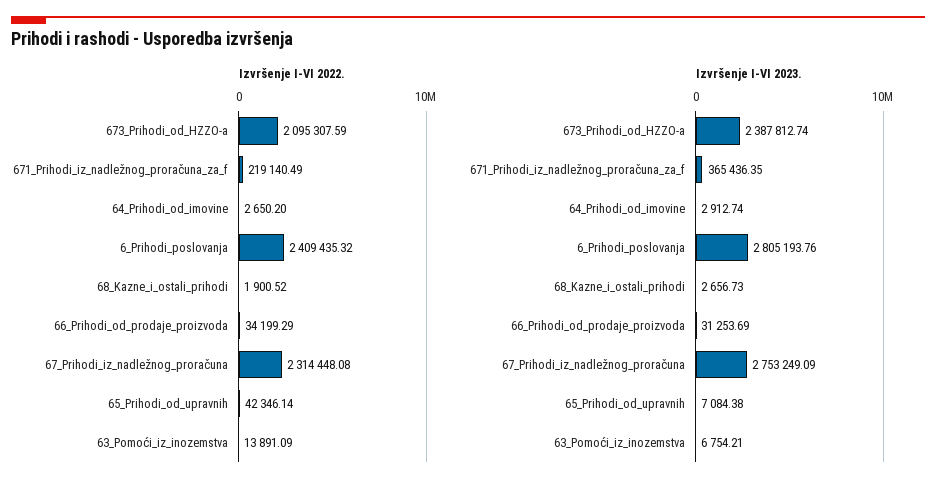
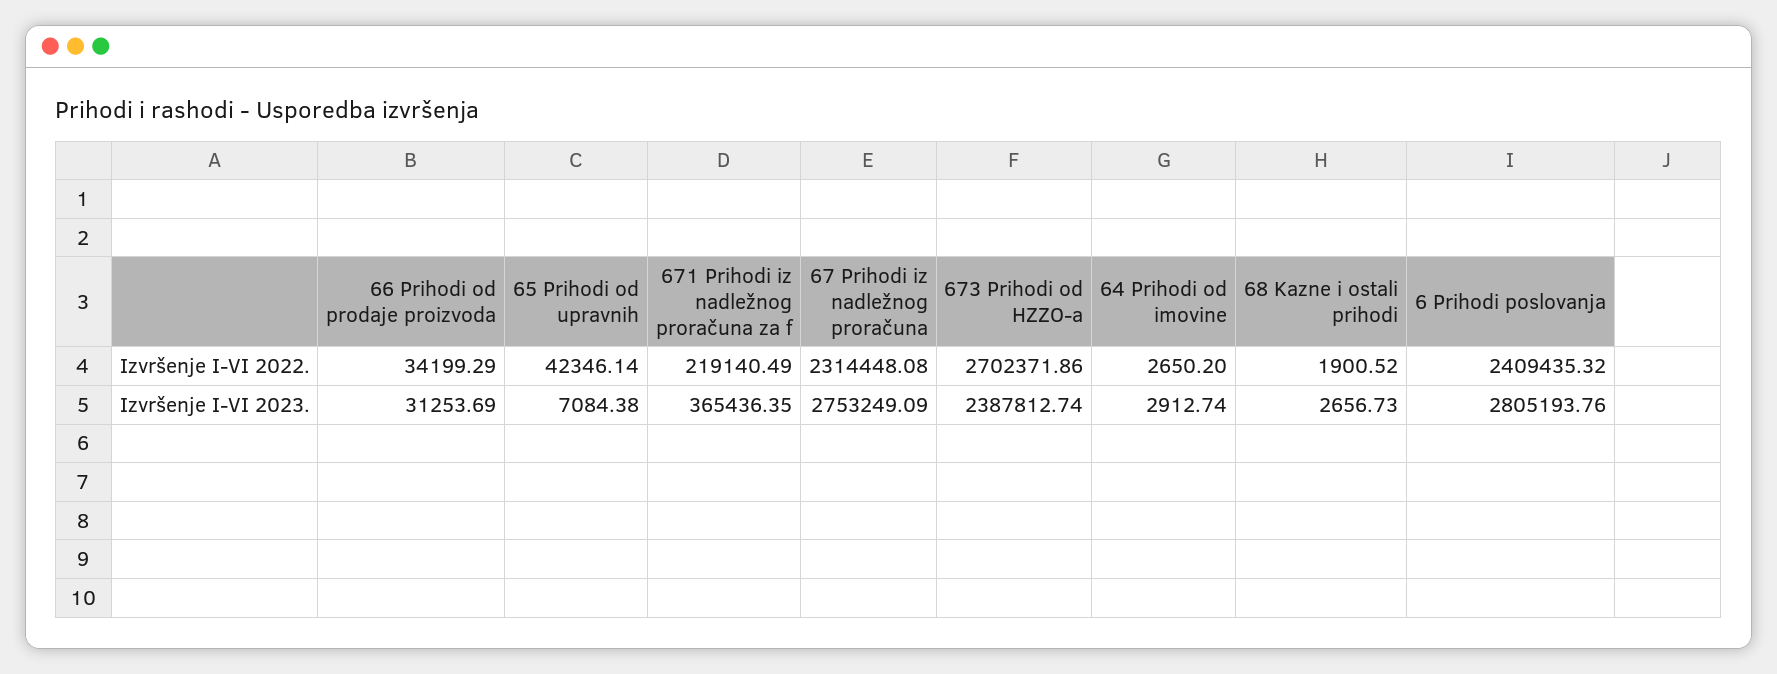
Izvršenje I-VI 2022., 673_Prihodi_od_HZZO-a: 2095307.59 -> 2702371.86
Izvršenje I-VI 2022., 63_Pomoći_iz_inozemstva: 13891.09 -> none
Izvršenje I-VI 2023., 63_Pomoći_iz_inozemstva: 6754.21 -> none

